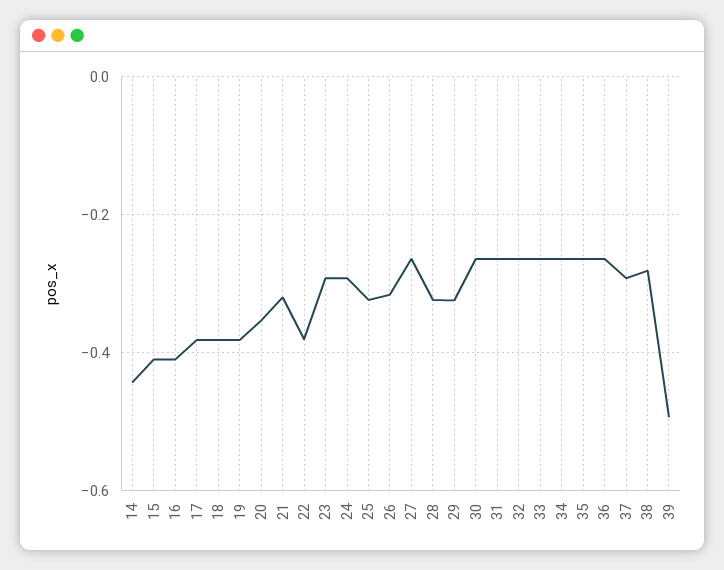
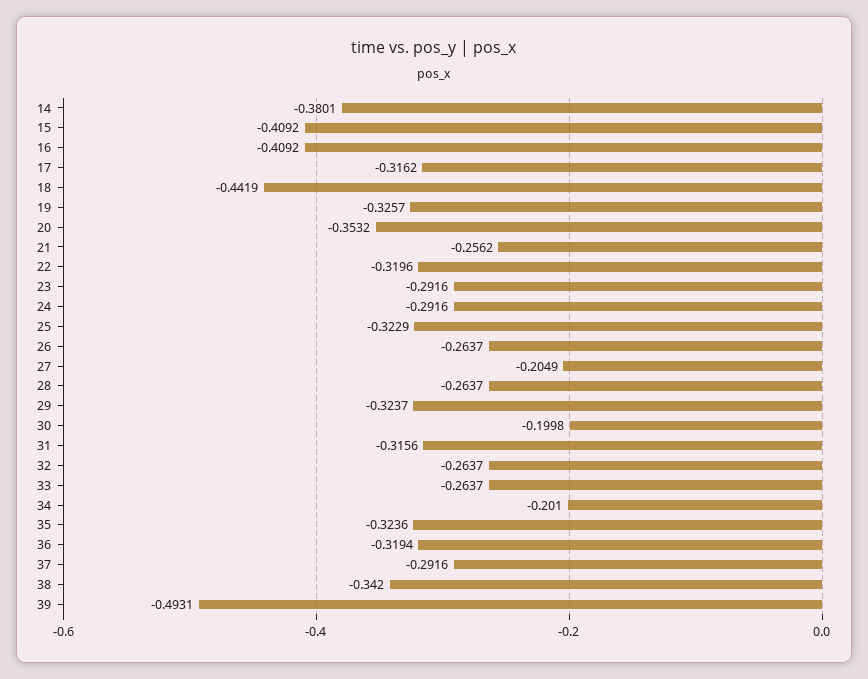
14: -0.44 -> -0.3801
17: -0.38 -> -0.3162
18: -0.38 -> -0.4419
19: -0.38 -> -0.3257
21: -0.32 -> -0.2562
22: -0.38 -> -0.3196
26: -0.32 -> -0.2637
27: -0.26 -> -0.2049
28: -0.32 -> -0.2637
30: -0.26 -> -0.1998
31: -0.26 -> -0.3156
34: -0.26 -> -0.201
35: -0.26 -> -0.3236
36: -0.26 -> -0.3194
38: -0.28 -> -0.342

